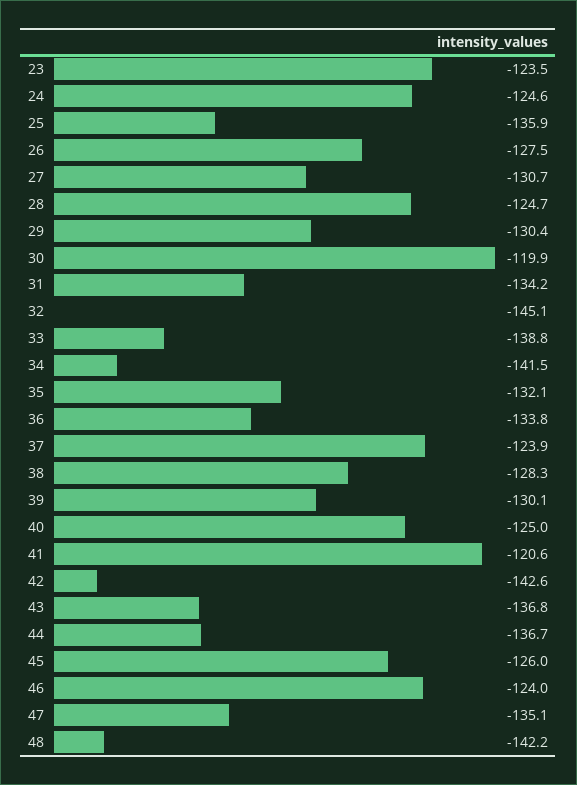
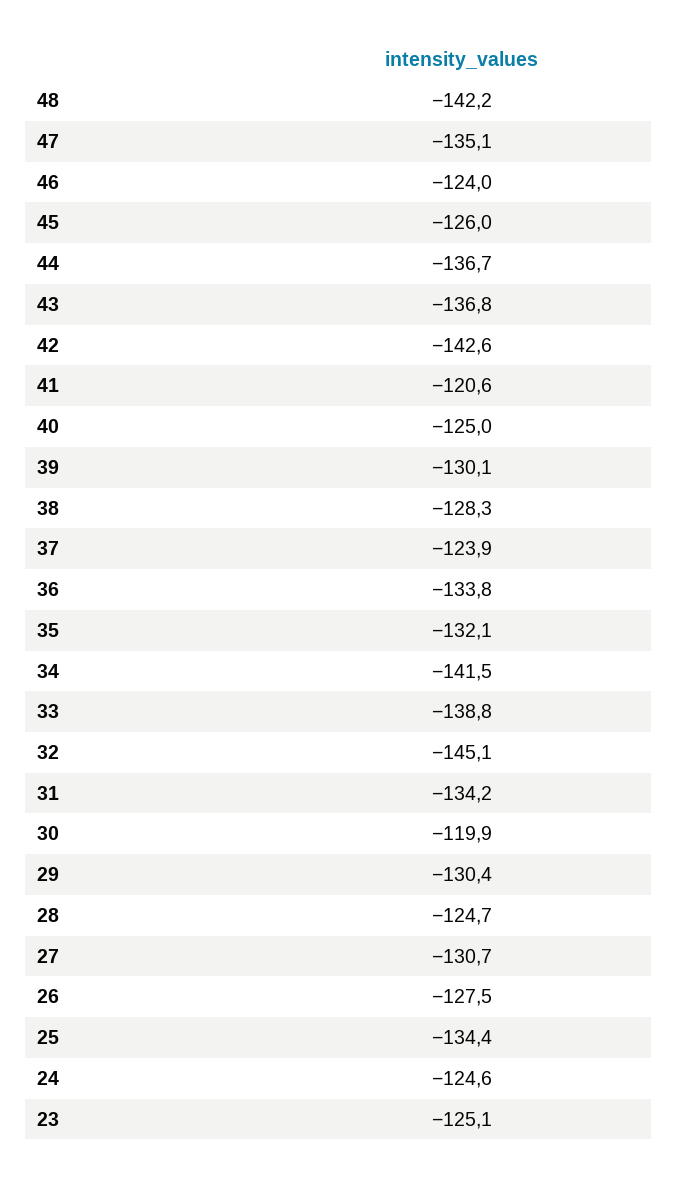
23: -123.5 -> -125.1
25: -135.9 -> -134.4

